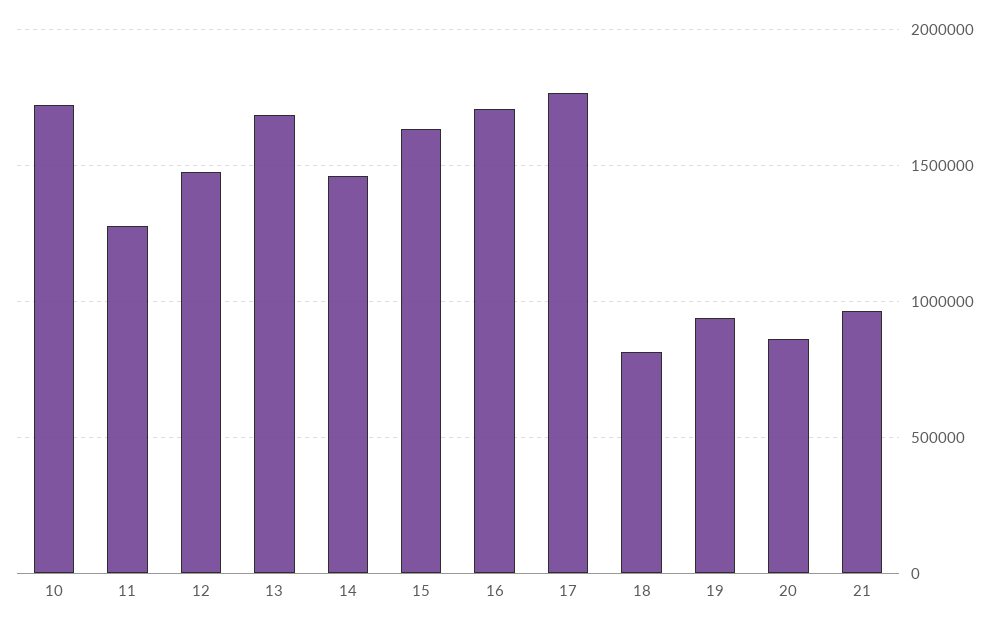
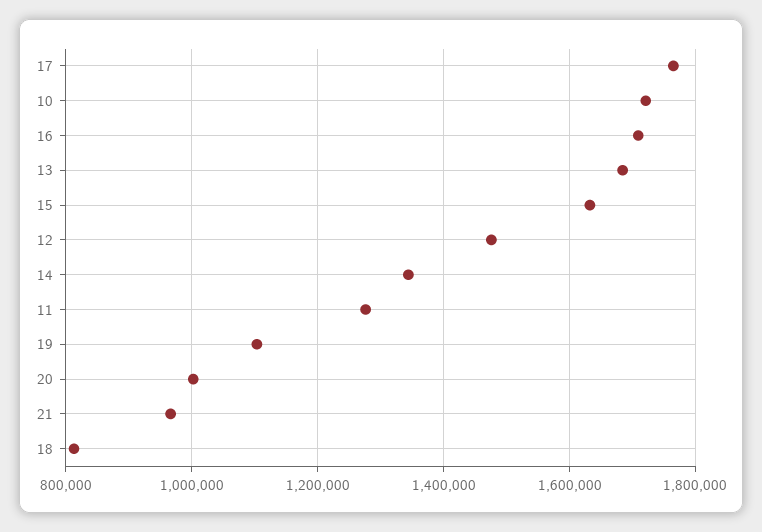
14: 1450000 -> 1340000
19: 950000 -> 1100000
20: 850000 -> 1000000

